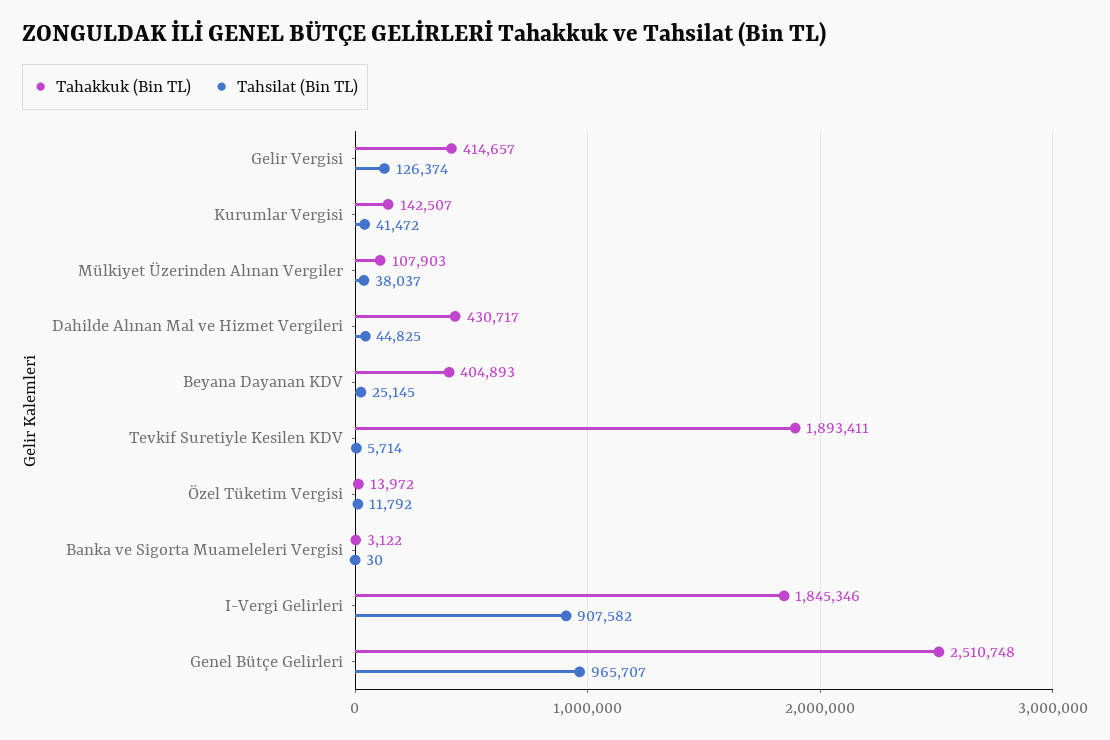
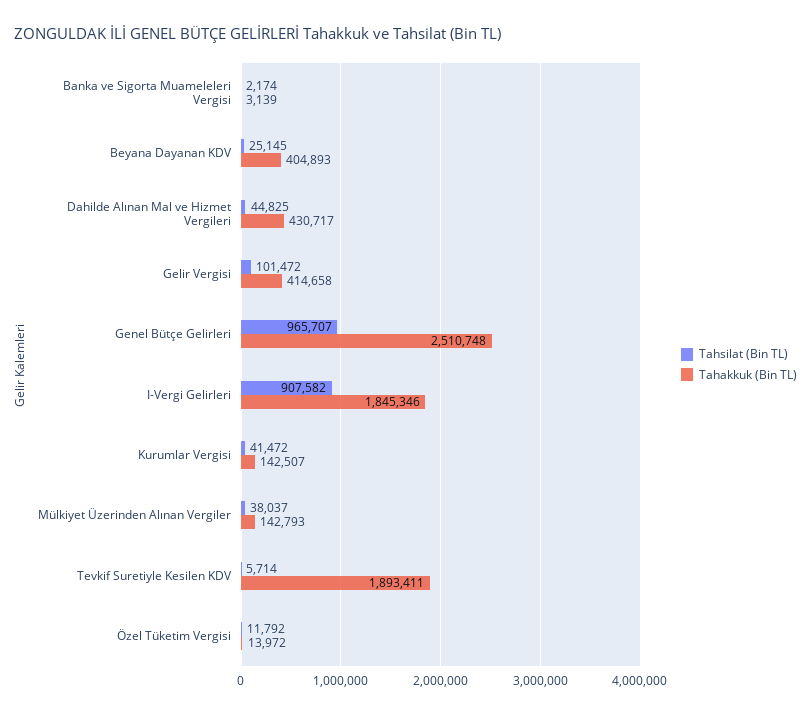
Tahakkuk (Bin TL), Gelir Vergisi: 414657 -> 414658
Tahsilat (Bin TL), Gelir Vergisi: 126374 -> 101472
Tahakkuk (Bin TL), Mülkiyet Üzerinden Alınan Vergiler: 107903 -> 142793
Tahakkuk (Bin TL), Banka ve Sigorta Muameleleri Vergisi: 3122 -> 3139
Tahsilat (Bin TL), Banka ve Sigorta Muameleleri Vergisi: 30 -> 2174

